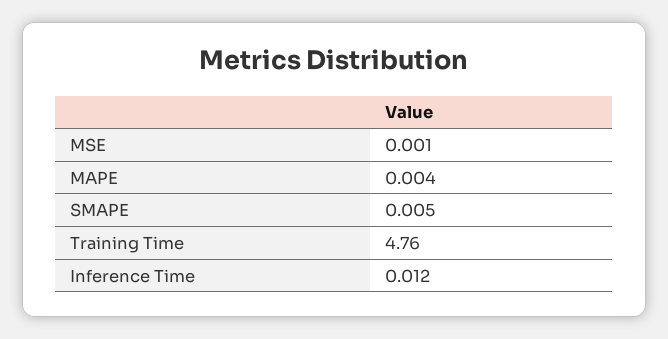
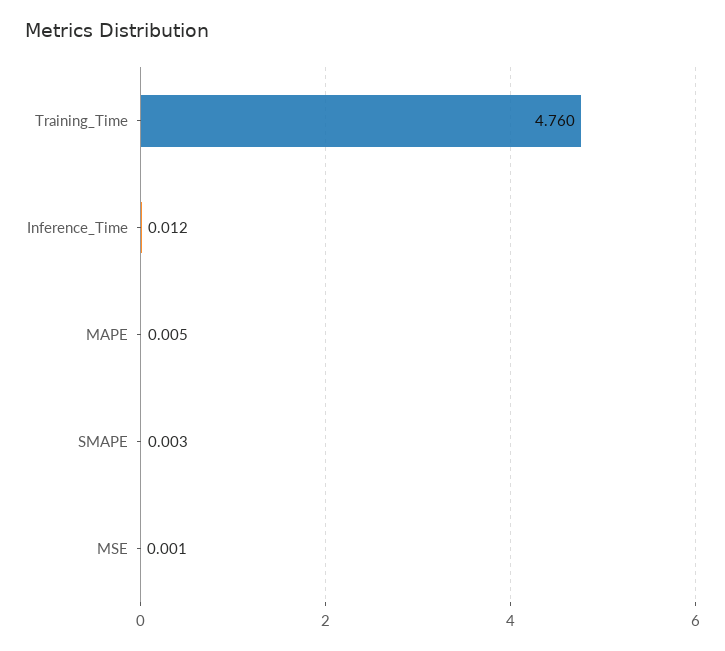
MAPE: 0.004 -> 0.005
SMAPE: 0.005 -> 0.003

